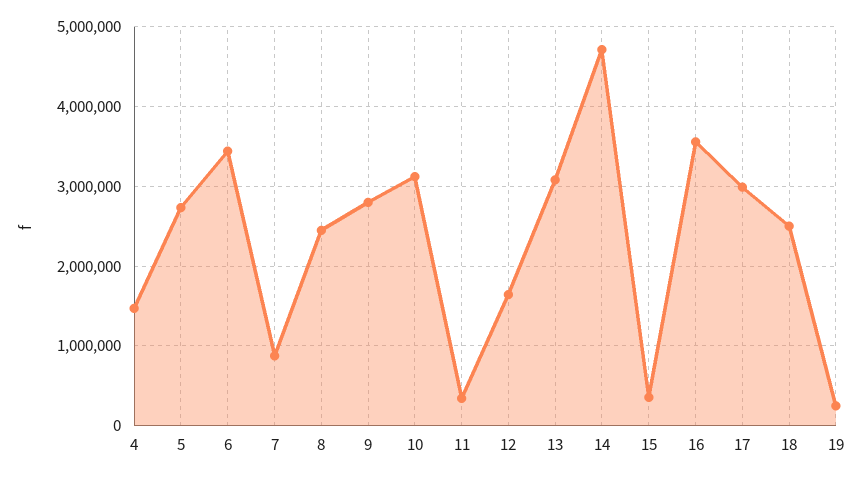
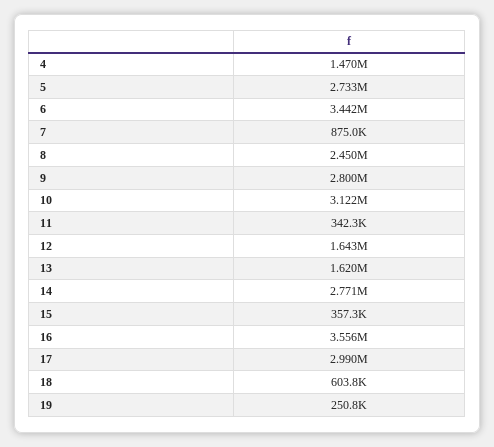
13: 3100000 -> 1620000
14: 4700000 -> 2771000
18: 2500000 -> 603800

